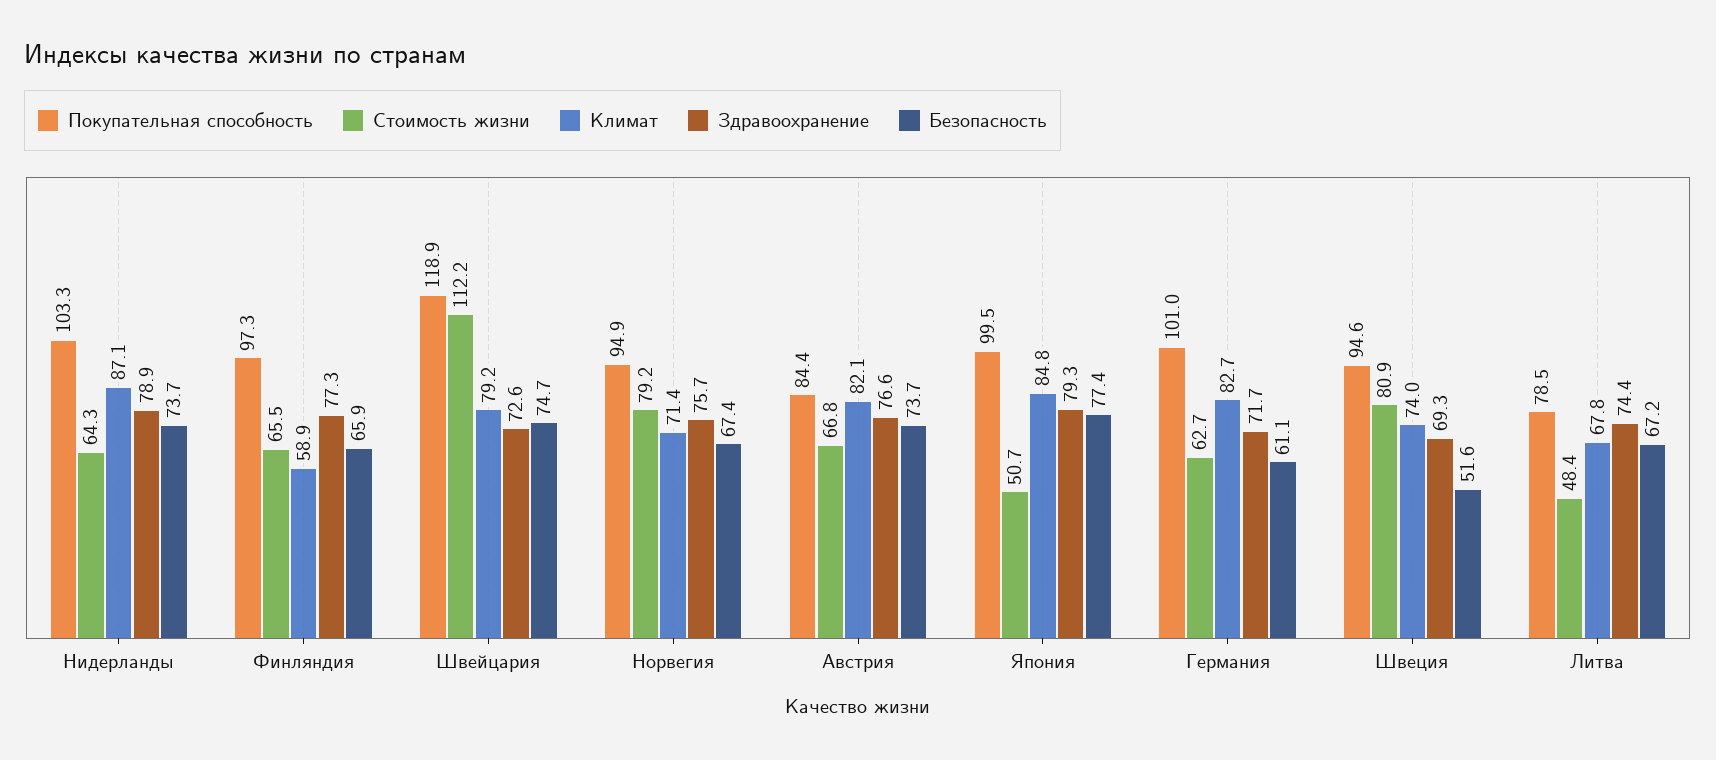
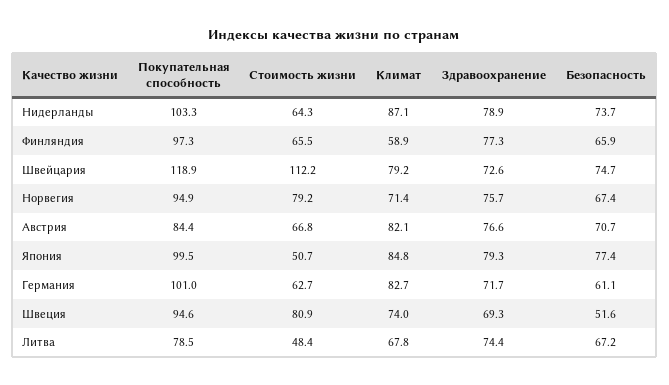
Безопасность, Австрия: 73.7 -> 70.7

